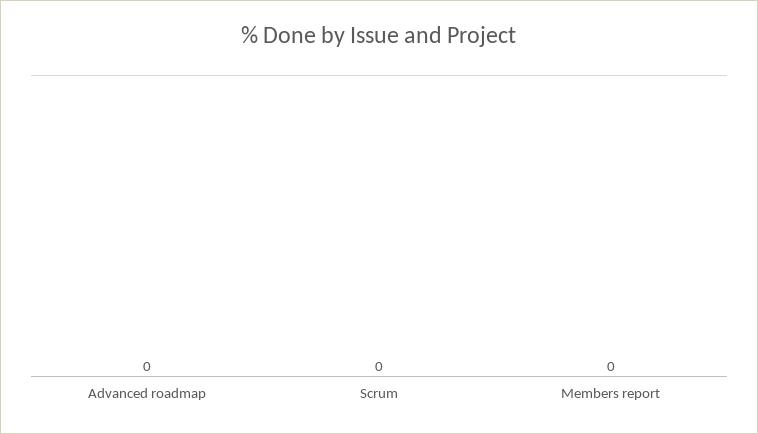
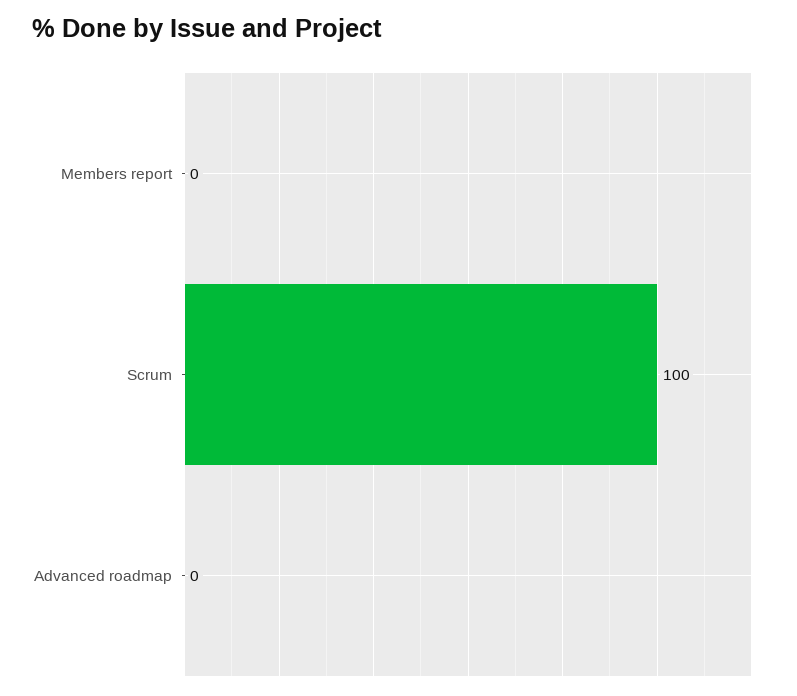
Scrum: 0 -> 100

